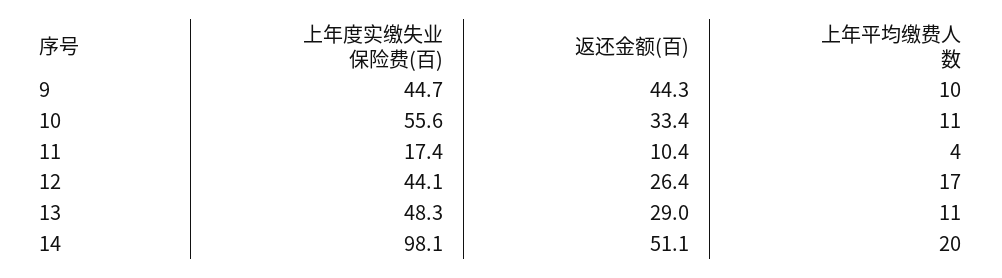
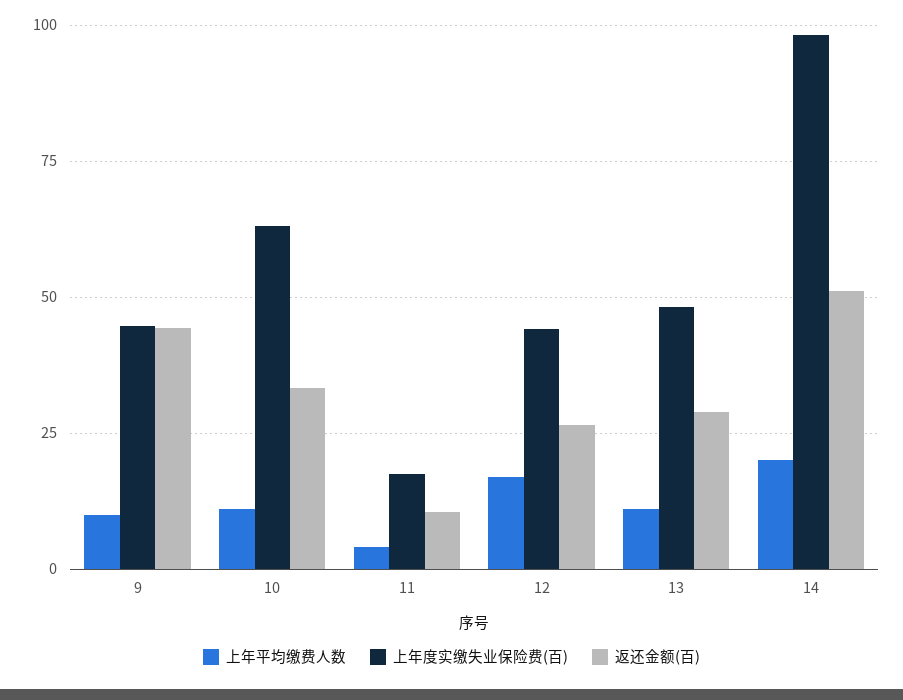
上年度实缴失业保险费(百), 10: 55.6 -> 62.5

